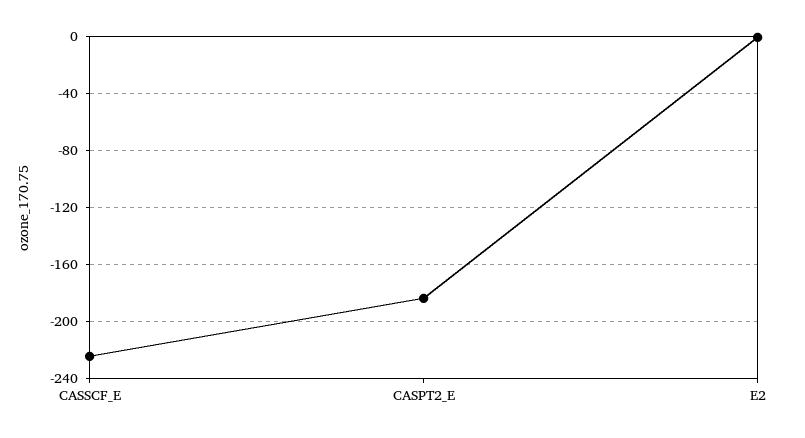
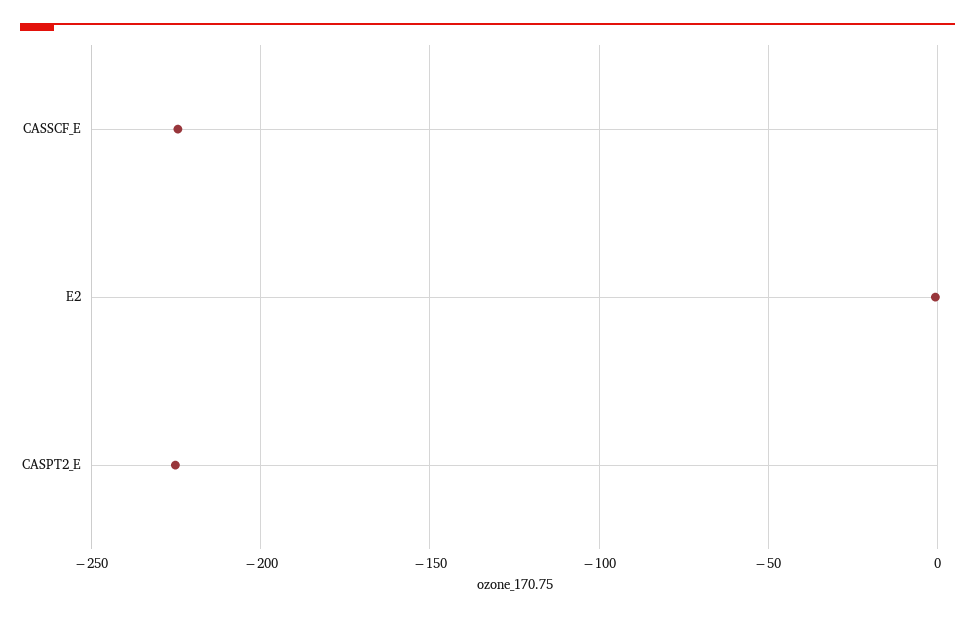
CASPT2_E: -185 -> -225

